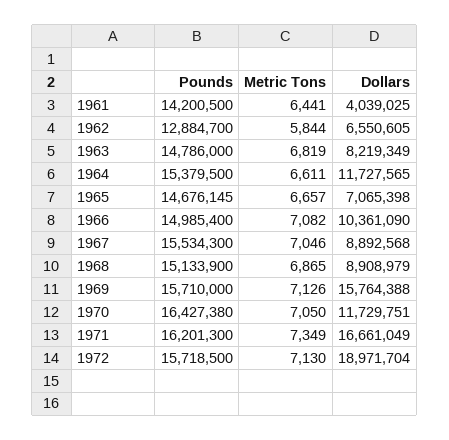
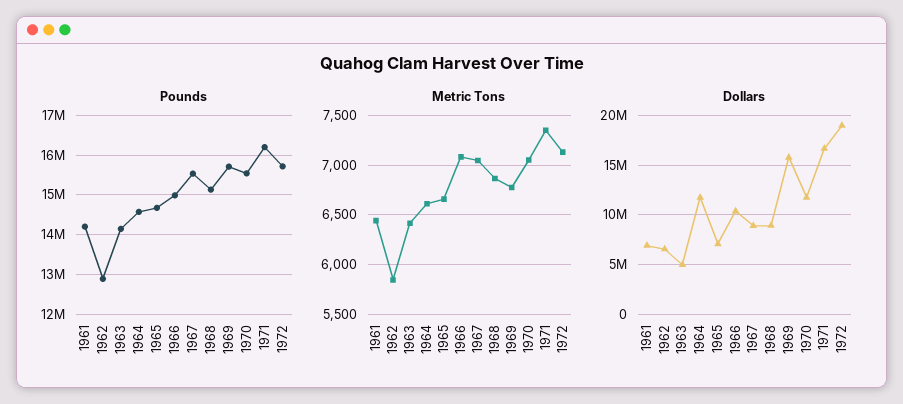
Dollars, 1961: 4039025 -> 7000000
Pounds, 1963: 14786000 -> 14200000
Metric Tons, 1963: 6819 -> 6400
Dollars, 1963: 8219349 -> 5000000
Pounds, 1964: 15379500 -> 14600000
Metric Tons, 1969: 7126 -> 6800
Pounds, 1970: 16427380 -> 15600000

